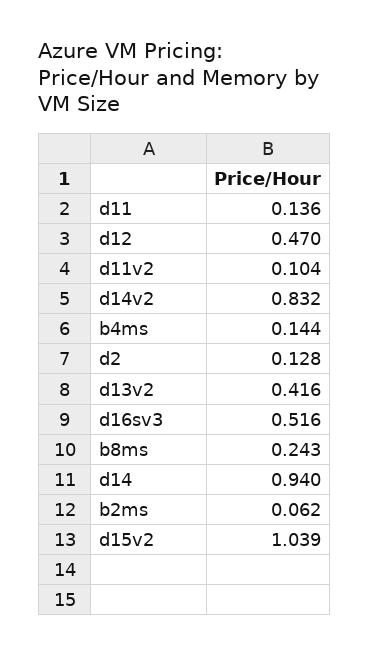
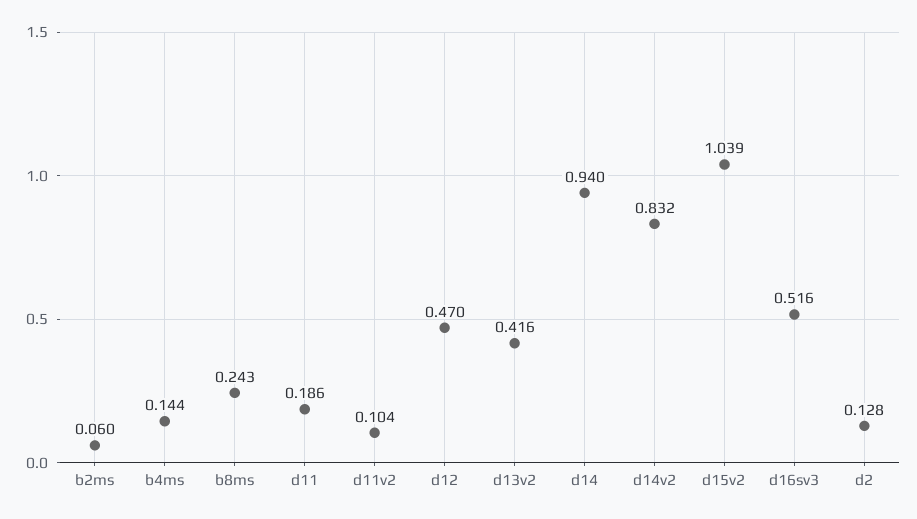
d11: 0.136 -> 0.186
b2ms: 0.062 -> 0.06

